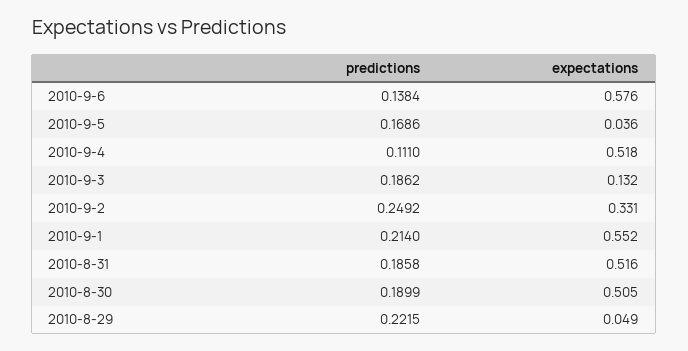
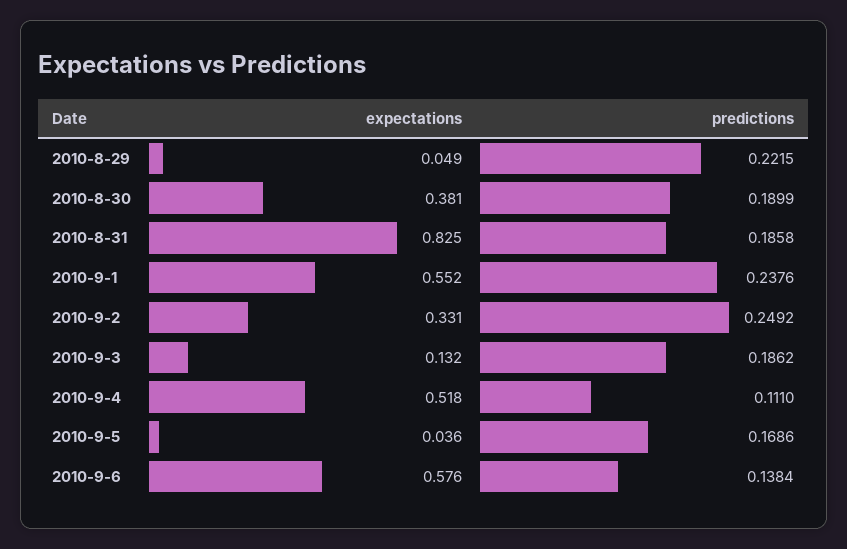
predictions, 2010-9-1: 0.214 -> 0.2376
expectations, 2010-8-31: 0.516 -> 0.825
expectations, 2010-8-30: 0.505 -> 0.381

